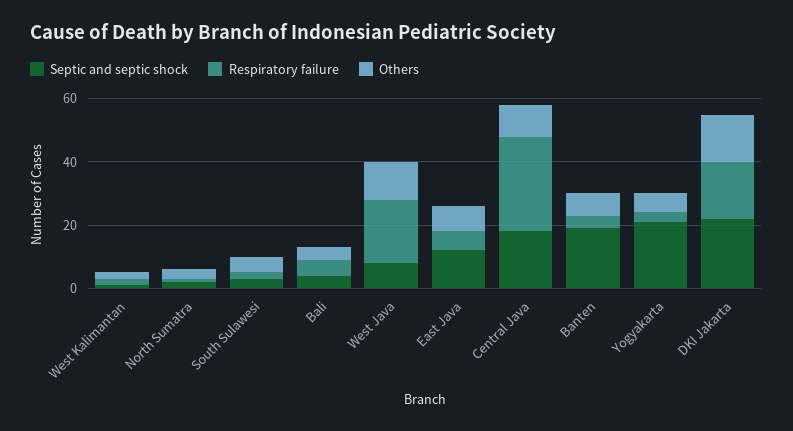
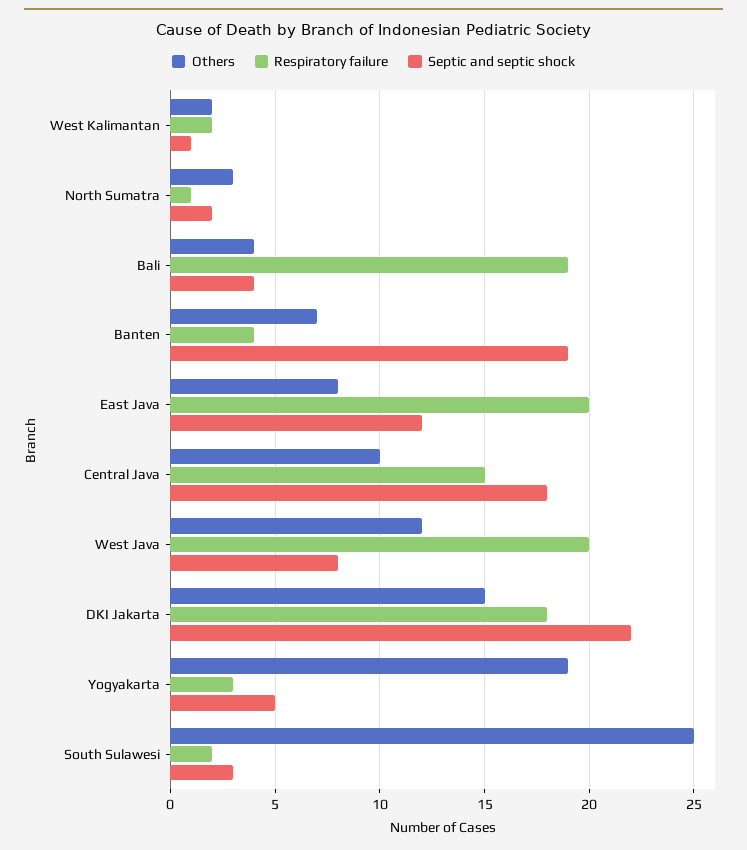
Others, South Sulawesi: 5 -> 25
Respiratory failure, Bali: 5 -> 19
Respiratory failure, East Java: 5 -> 20
Respiratory failure, Central Java: 30 -> 15
Septic and septic shock, Yogyakarta: 20 -> 5
Others, Yogyakarta: 5 -> 19

